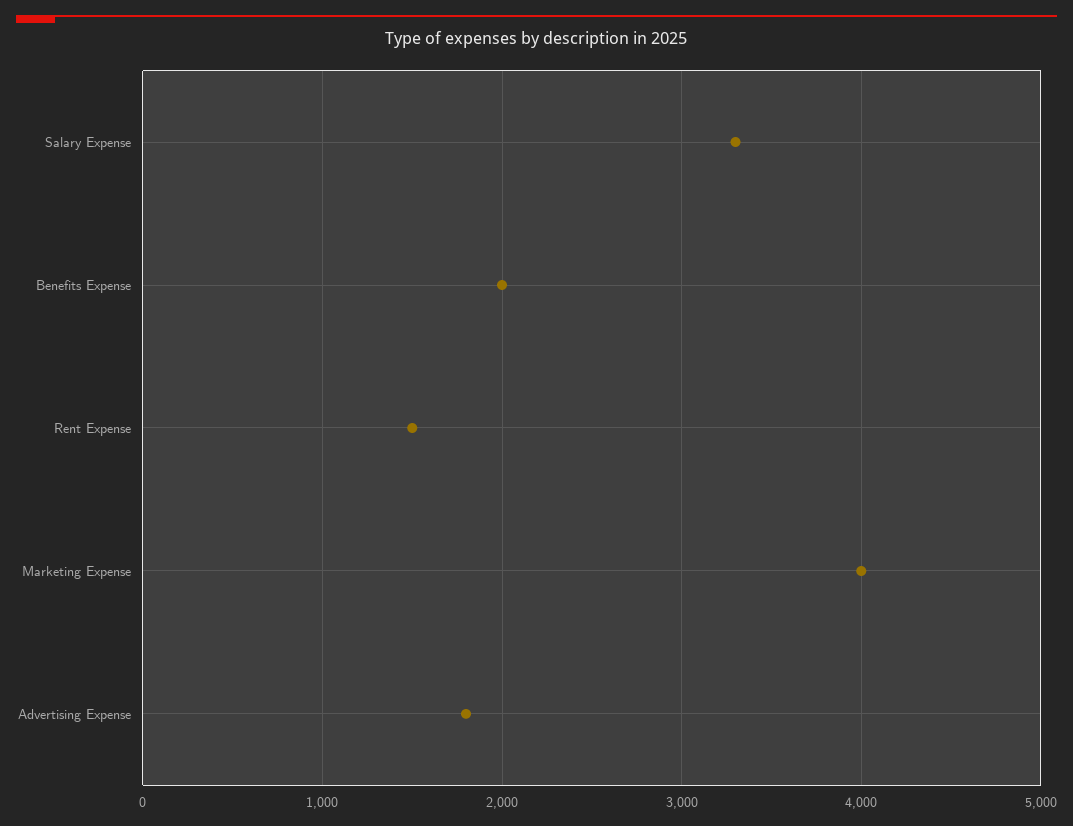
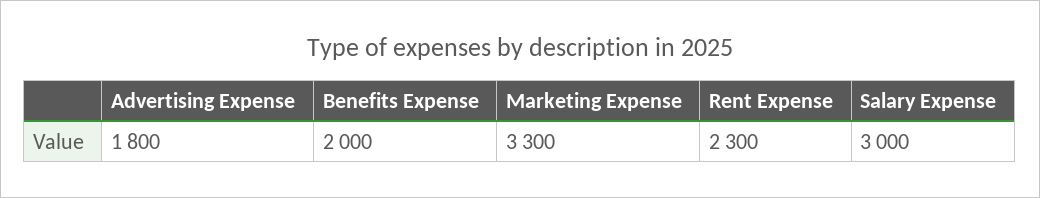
Salary Expense: 3300 -> 3000
Rent Expense: 1500 -> 2300
Marketing Expense: 4000 -> 3300

